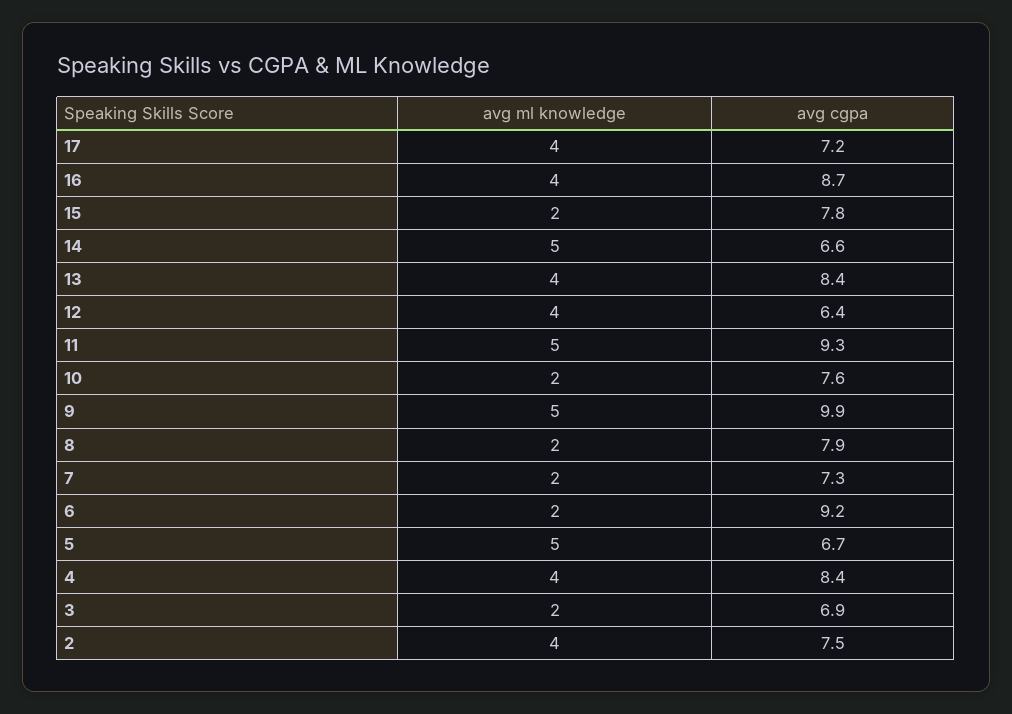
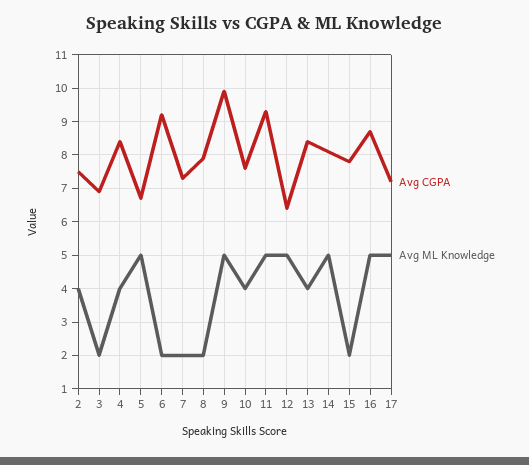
avg ml knowledge, 17: 4 -> 5
avg ml knowledge, 16: 4 -> 5
avg cgpa, 14: 6.6 -> 8
avg ml knowledge, 12: 4 -> 5
avg ml knowledge, 10: 2 -> 4

